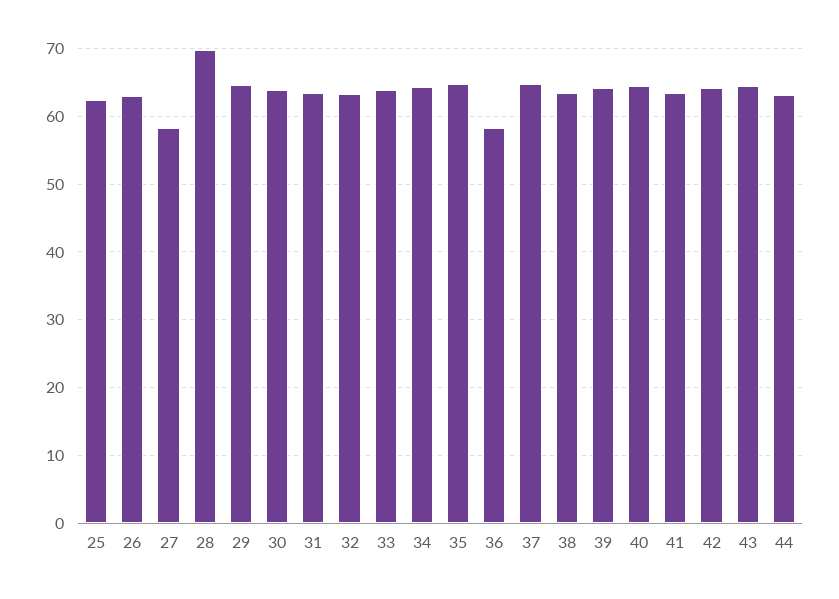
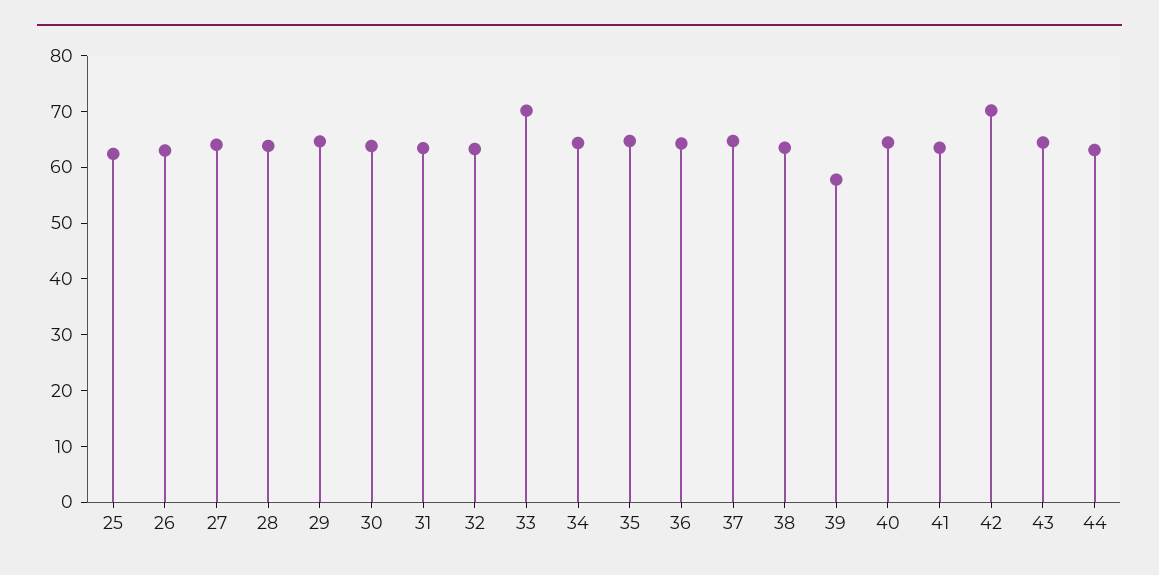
27: 58 -> 64
28: 70 -> 64
33: 64 -> 70
36: 58 -> 64
39: 64 -> 58
42: 64 -> 70

